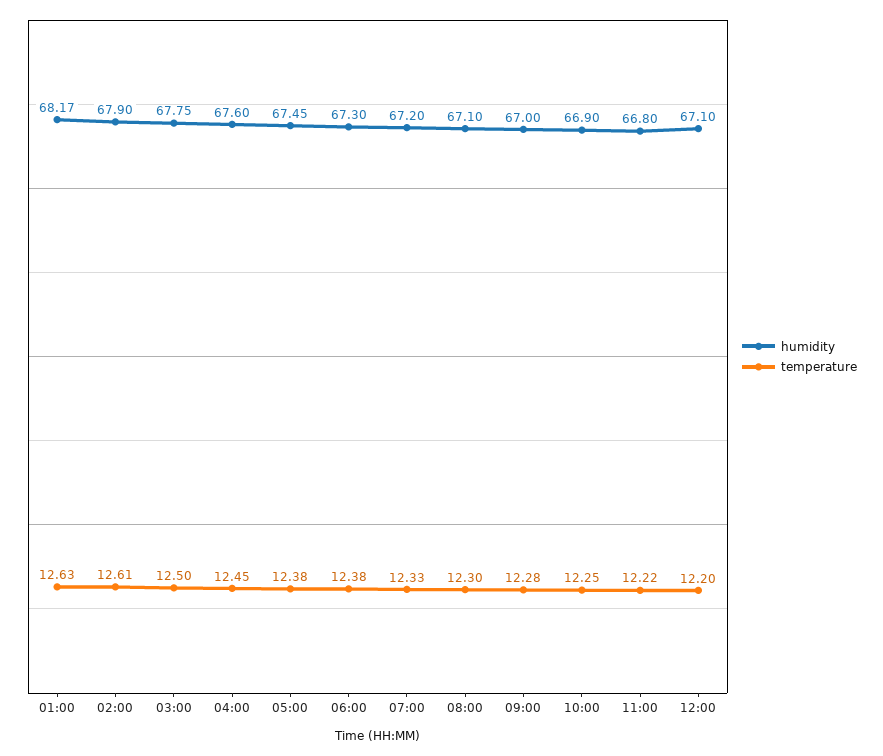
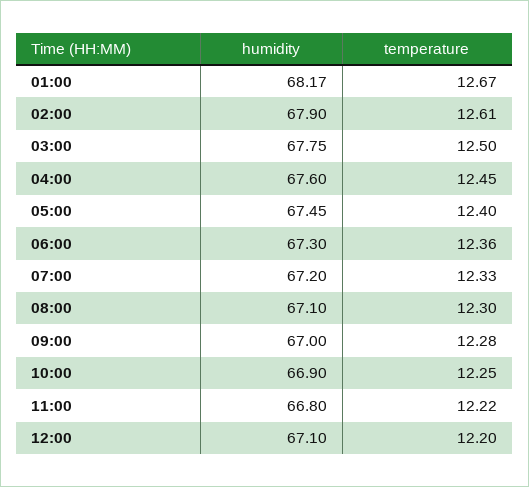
temperature, 01:00: 12.63 -> 12.67
temperature, 05:00: 12.38 -> 12.4
temperature, 06:00: 12.38 -> 12.36

